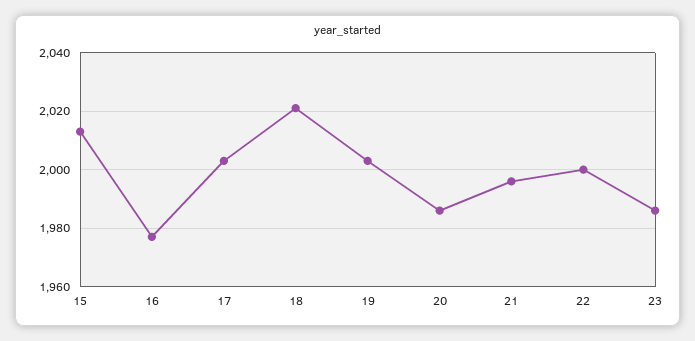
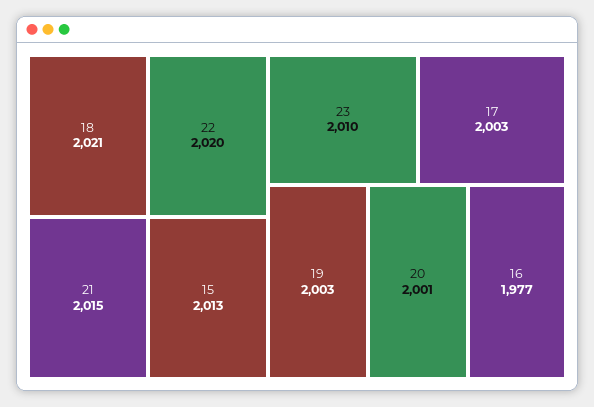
20: 1985 -> 2001
21: 1995 -> 2015
22: 2000 -> 2020
23: 1985 -> 2010

